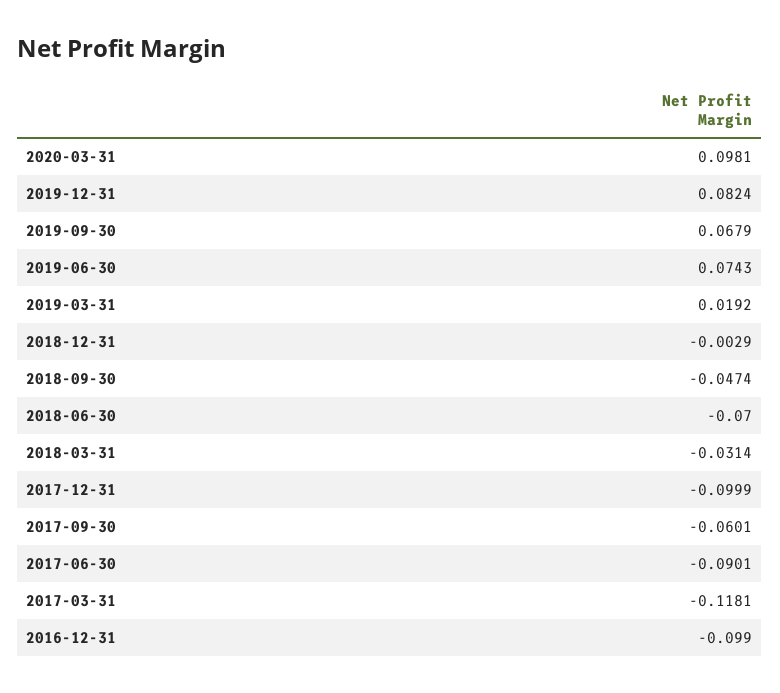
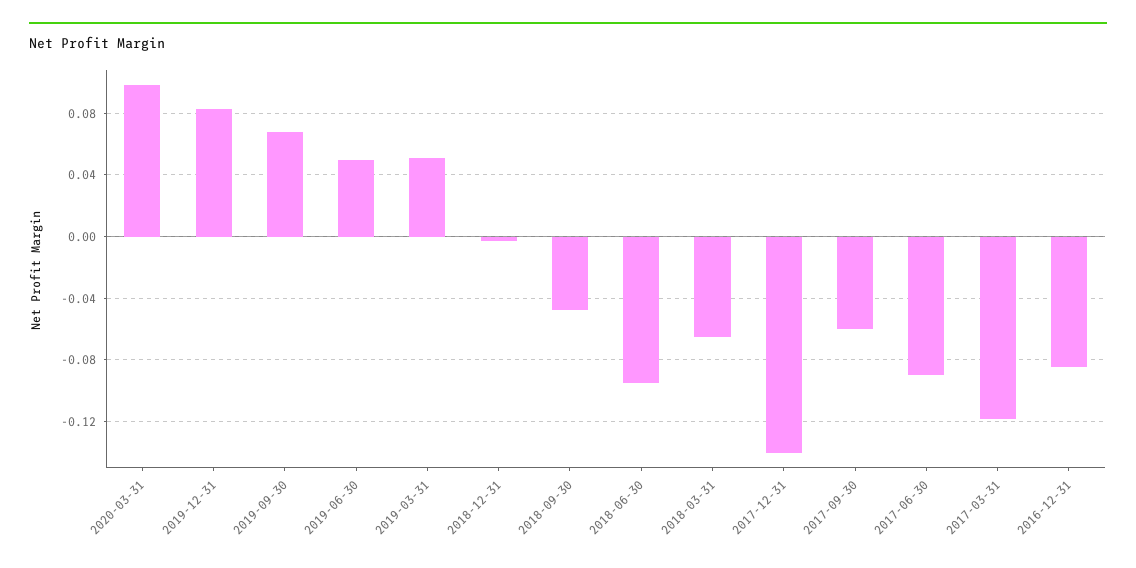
2019-06-30: 0.0743 -> 0.05
2019-03-31: 0.0192 -> 0.05
2018-06-30: -0.07 -> -0.095
2018-03-31: -0.0314 -> -0.065
2017-12-31: -0.0999 -> -0.14
2016-12-31: -0.099 -> -0.085

